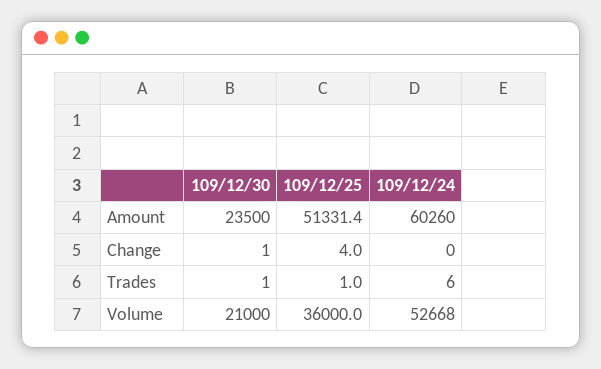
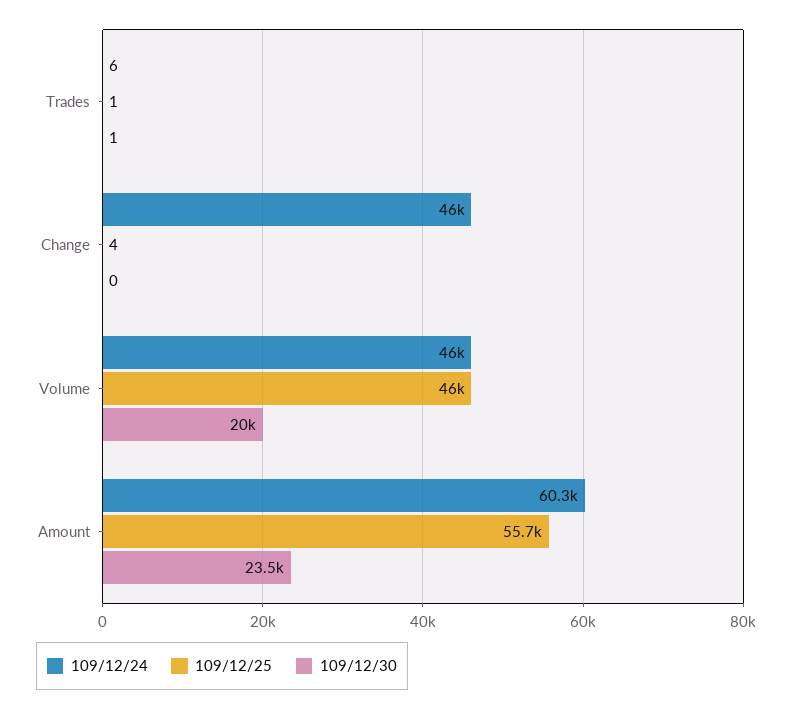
109/12/25, Amount: 51331.4 -> 55700
109/12/30, Change: 1 -> 0
109/12/24, Change: 0 -> 46000
109/12/30, Volume: 21000 -> 20000
109/12/25, Volume: 36000 -> 46000
109/12/24, Volume: 52668 -> 46000

